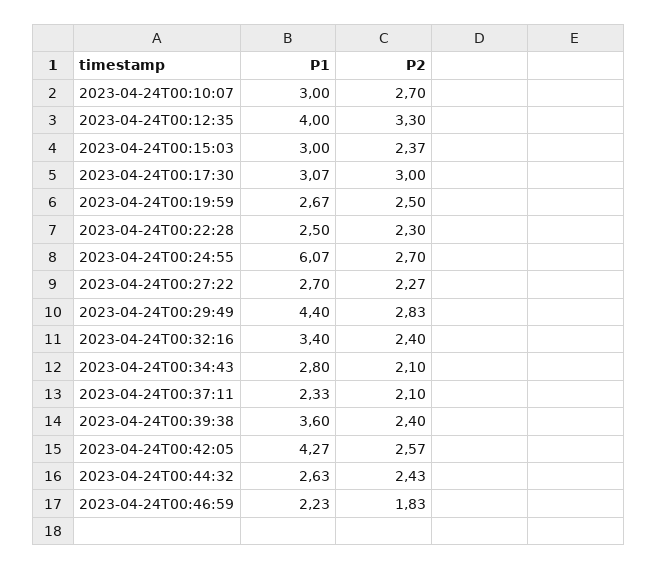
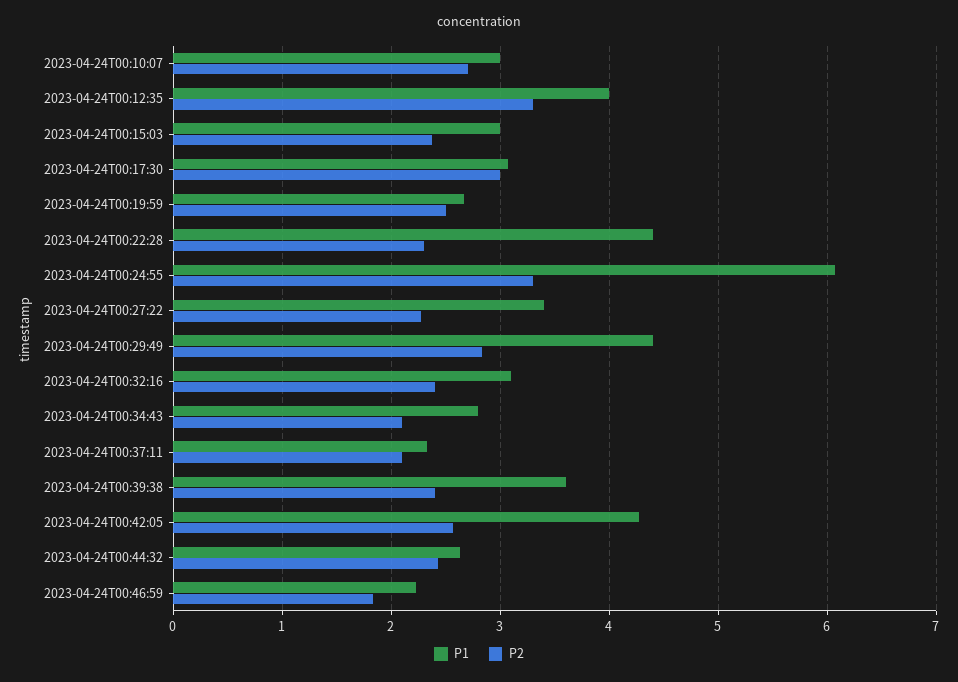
P1, 2023-04-24T00:22:28: 2.5 -> 4.4
P2, 2023-04-24T00:24:55: 2.7 -> 3.3
P1, 2023-04-24T00:27:22: 2.7 -> 3.4
P1, 2023-04-24T00:32:16: 3.4 -> 3.1

